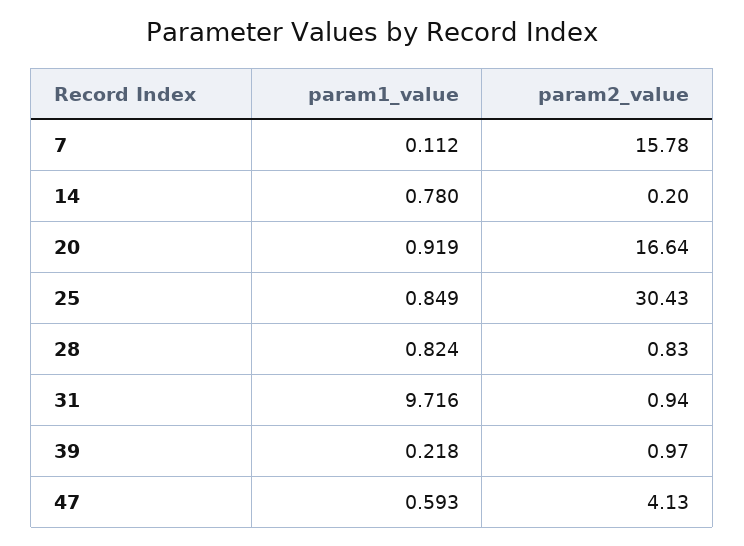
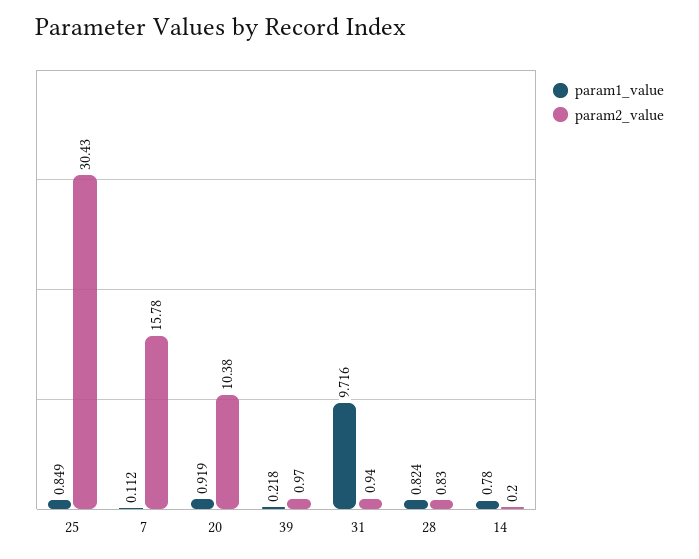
param2_value, 20: 16.64 -> 10.38
param1_value, 47: 0.593 -> none
param2_value, 47: 4.13 -> none

